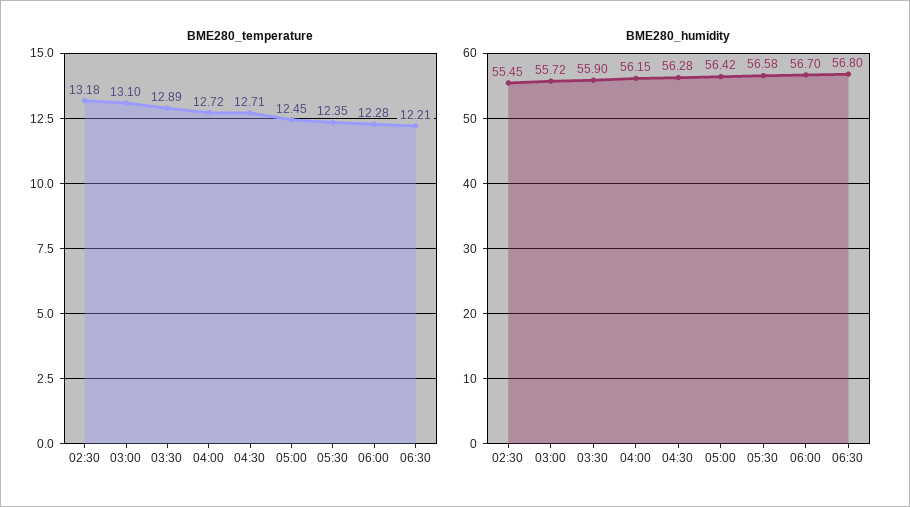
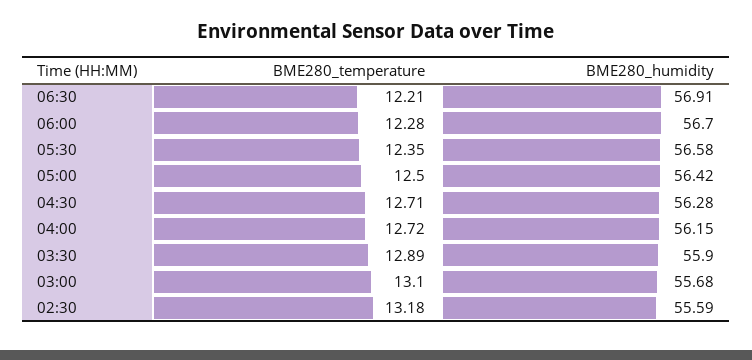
BME280_temperature, 05:00: 12.45 -> 12.5
BME280_humidity, 02:30: 55.45 -> 55.59
BME280_humidity, 03:00: 55.72 -> 55.68
BME280_humidity, 06:30: 56.8 -> 56.91

